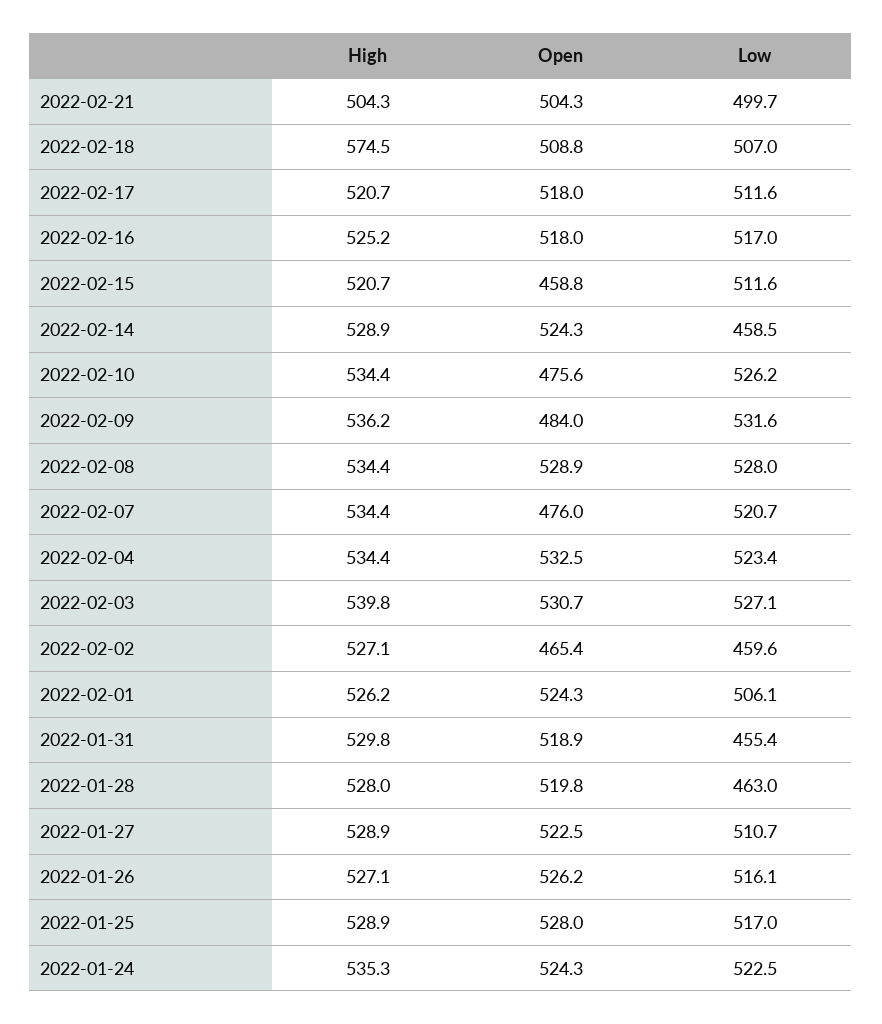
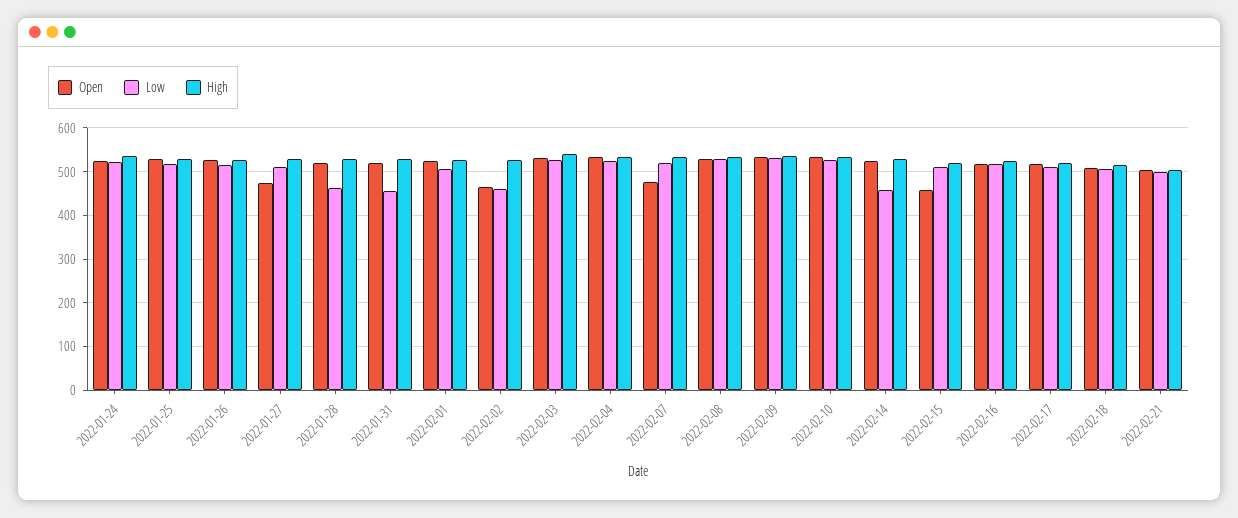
High, 2022-02-18: 574.5 -> 520
Open, 2022-02-10: 475.6 -> 540
Open, 2022-02-09: 484 -> 540
Open, 2022-01-27: 522.5 -> 480

